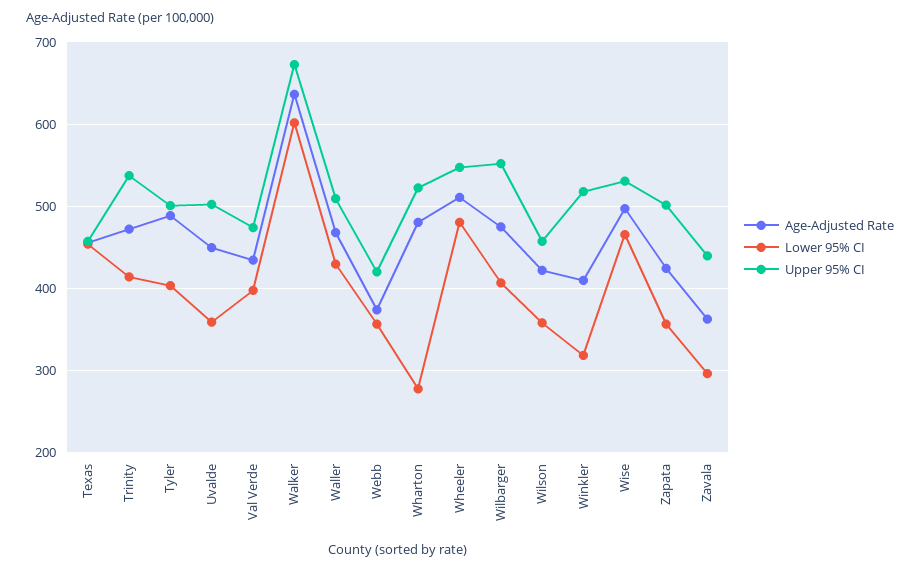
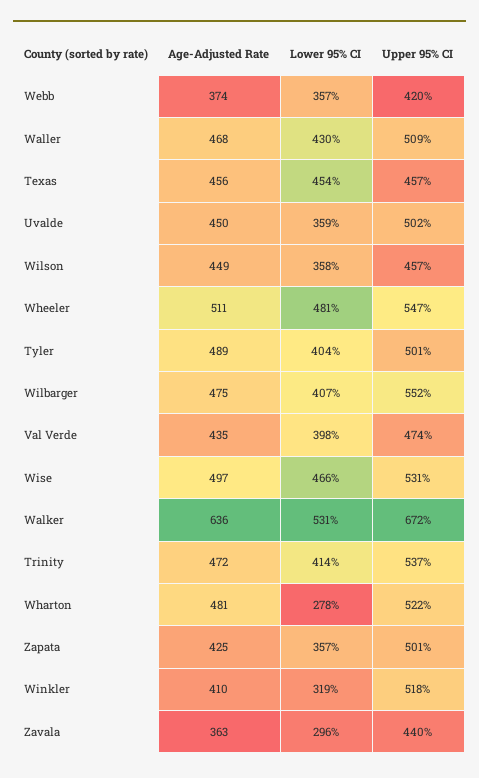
Lower 95% CI, Walker: 600 -> 531
Age-Adjusted Rate, Wilson: 420 -> 449

